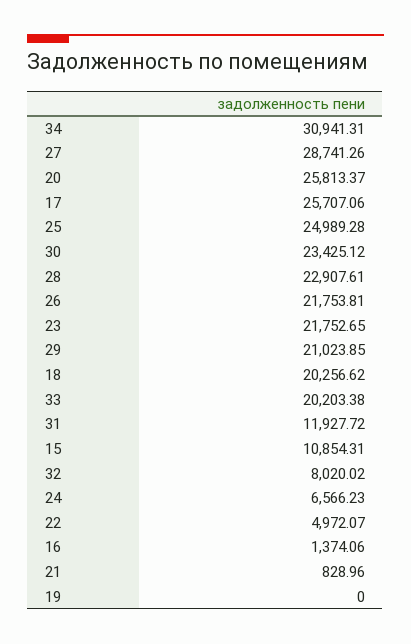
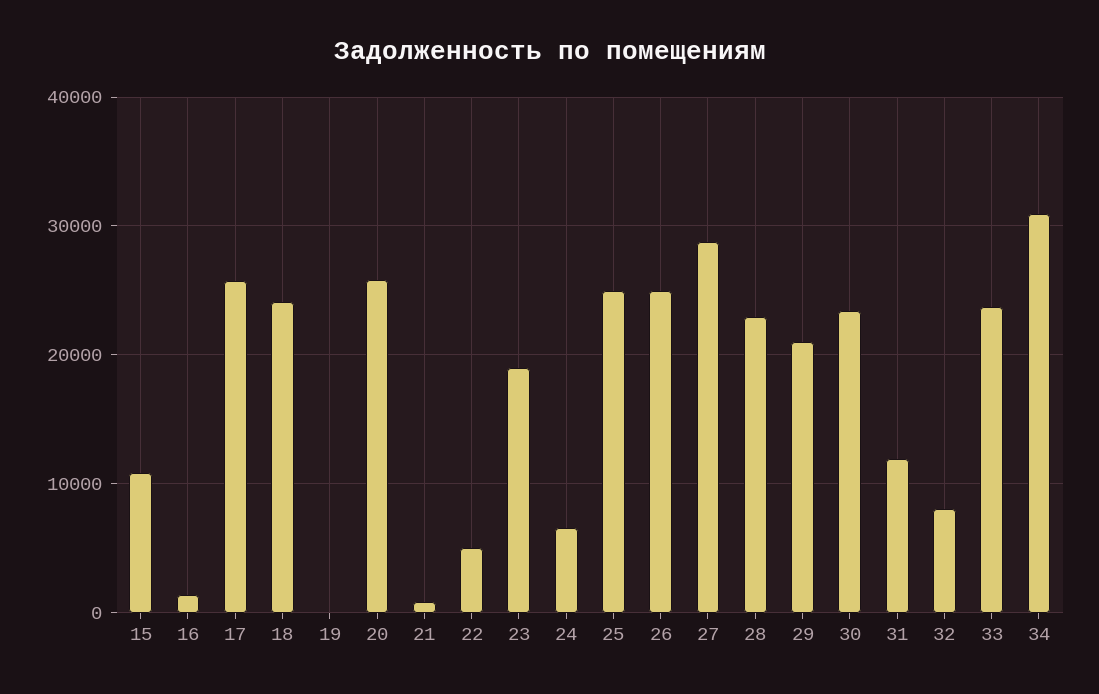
26: 21753.81 -> 25000
23: 21752.65 -> 19000
18: 20256.62 -> 24000
33: 20203.38 -> 24000

